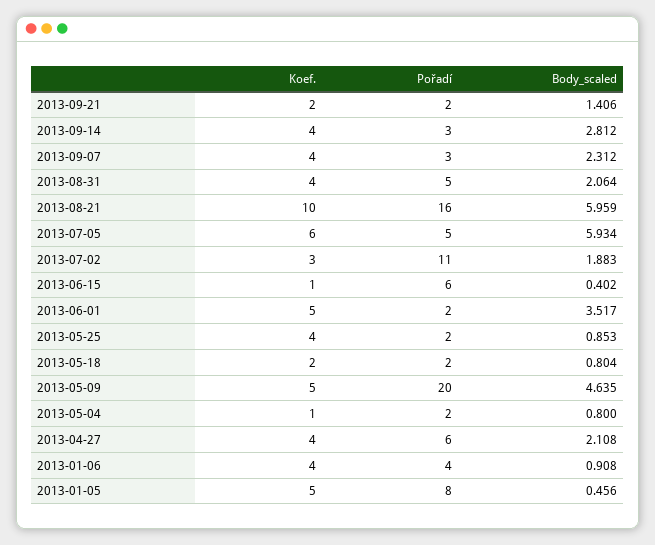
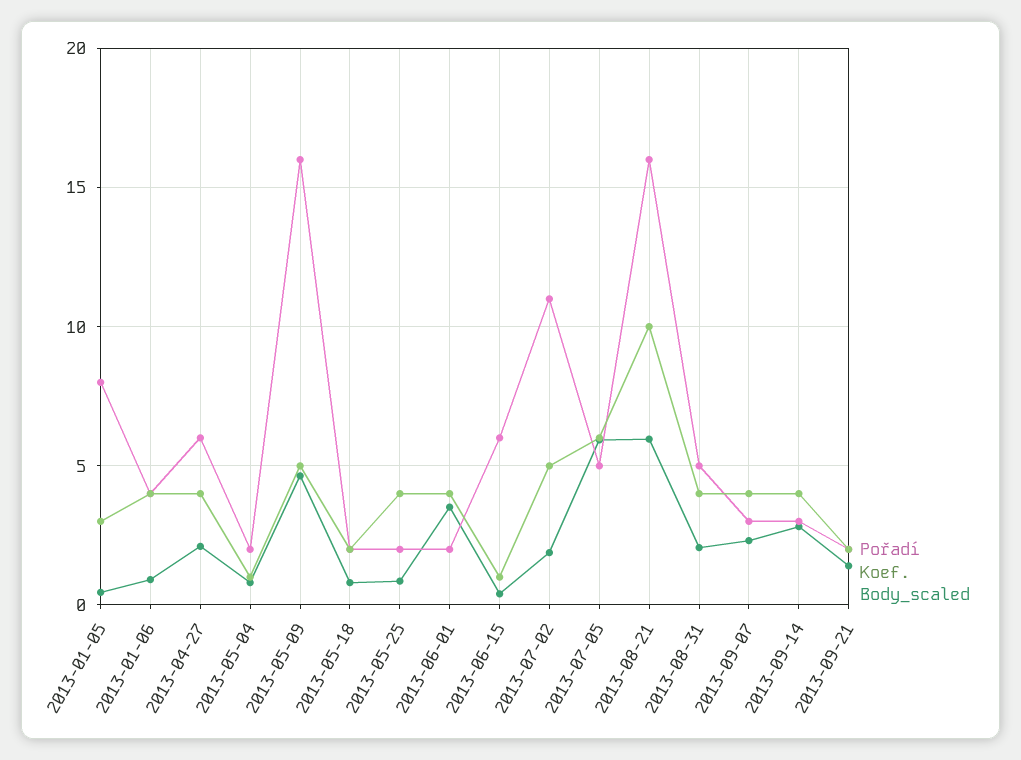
Koef., 2013-07-02: 3 -> 5
Koef., 2013-06-01: 5 -> 4
Pořadí, 2013-05-09: 20 -> 16
Koef., 2013-01-05: 5 -> 3

